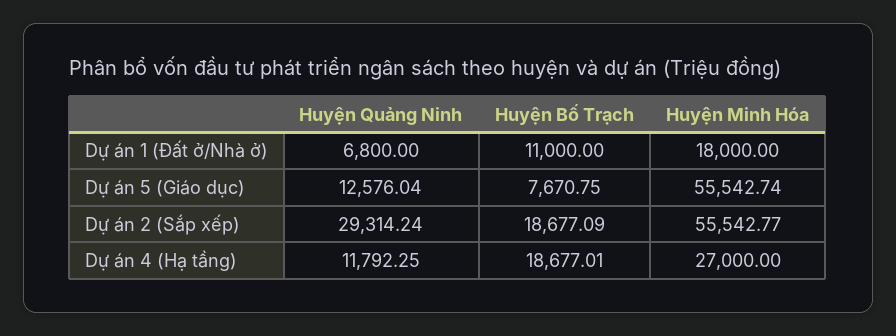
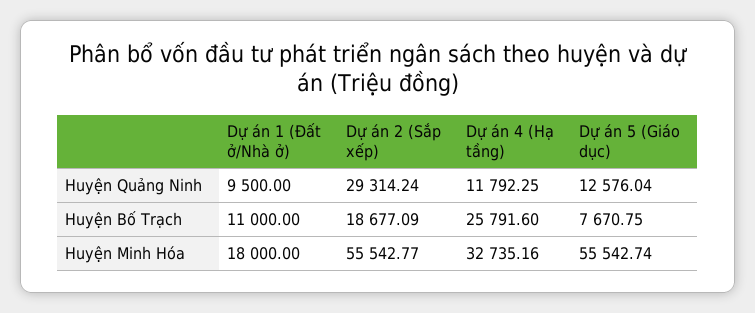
Huyện Quảng Ninh, Dự án 1 (Đất ở/Nhà ở): 6800 -> 9500
Huyện Bố Trạch, Dự án 4 (Hạ tầng): 18677.01 -> 25791.6
Huyện Minh Hóa, Dự án 4 (Hạ tầng): 27000 -> 32735.16

